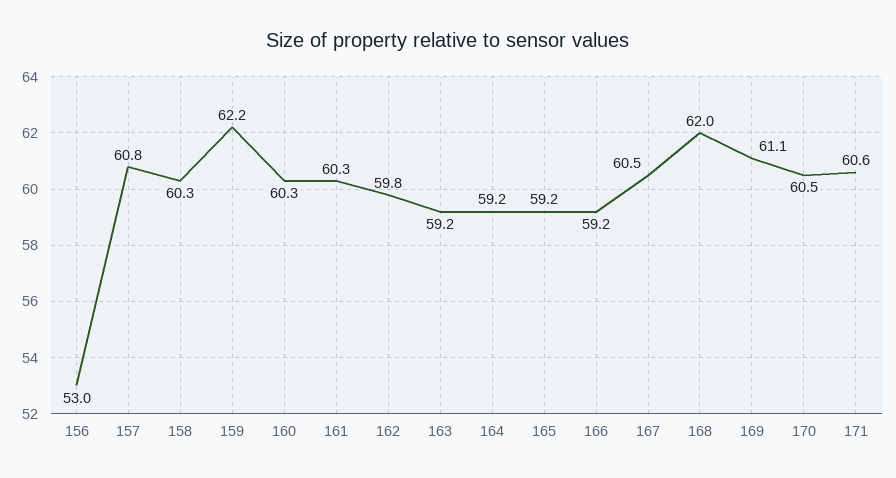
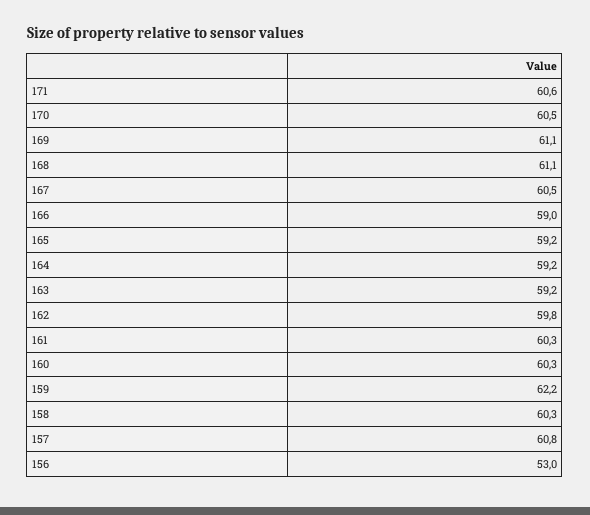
166: 59.2 -> 59
168: 62 -> 61.1

